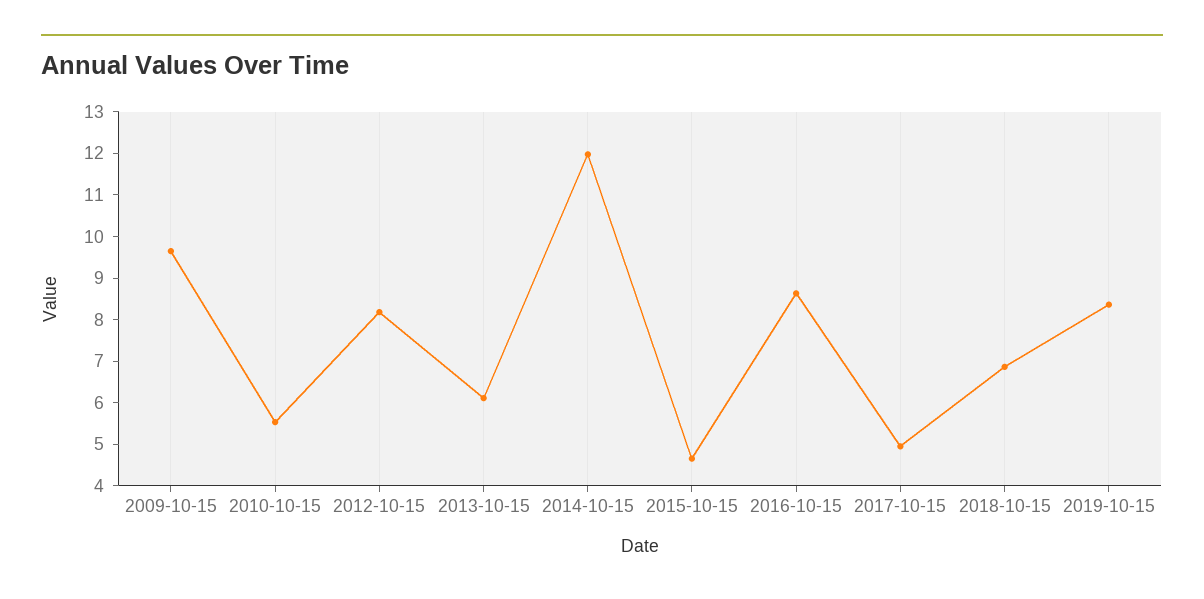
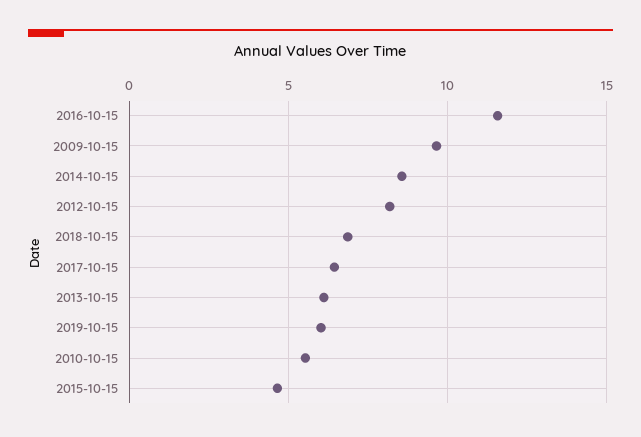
2014-10-15: 12 -> 8.5
2016-10-15: 8.6 -> 11.5
2017-10-15: 5 -> 6.5
2019-10-15: 8.4 -> 6

